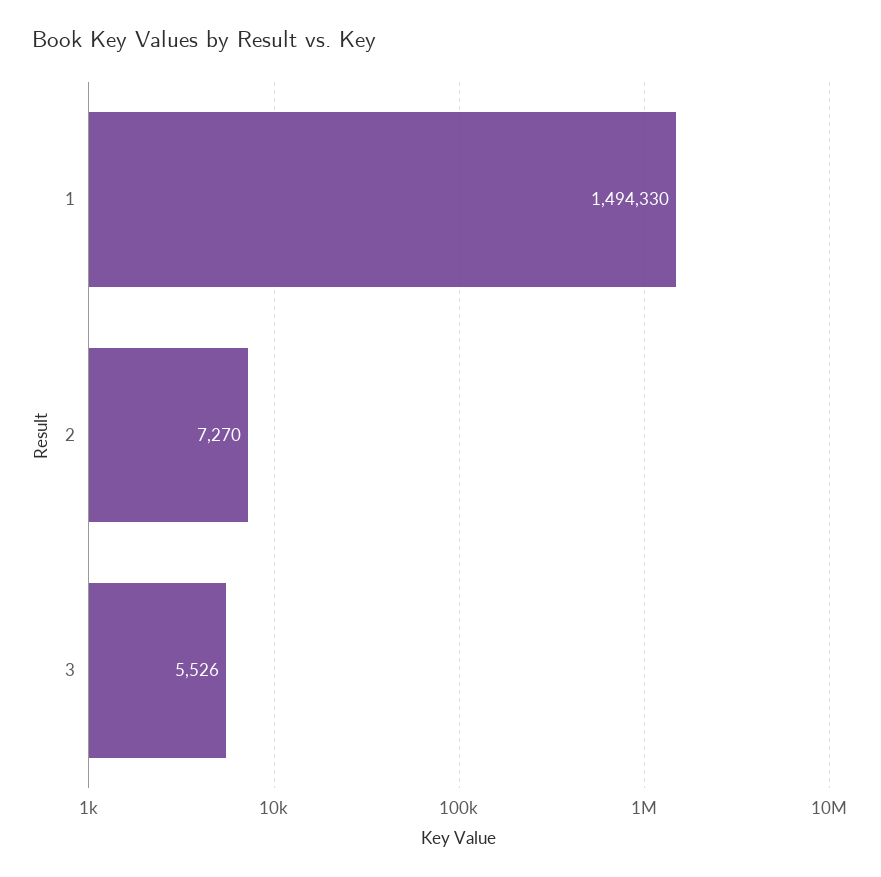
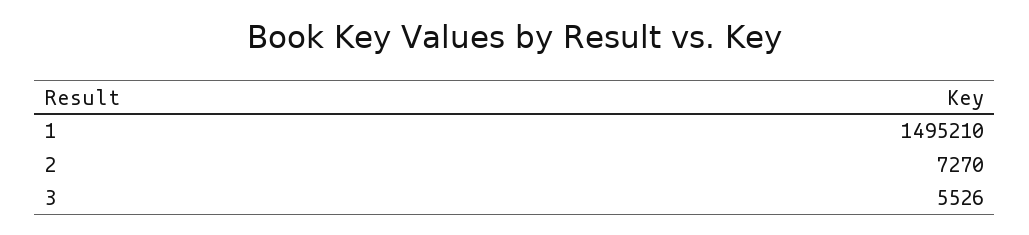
1: 1494330 -> 1495210

